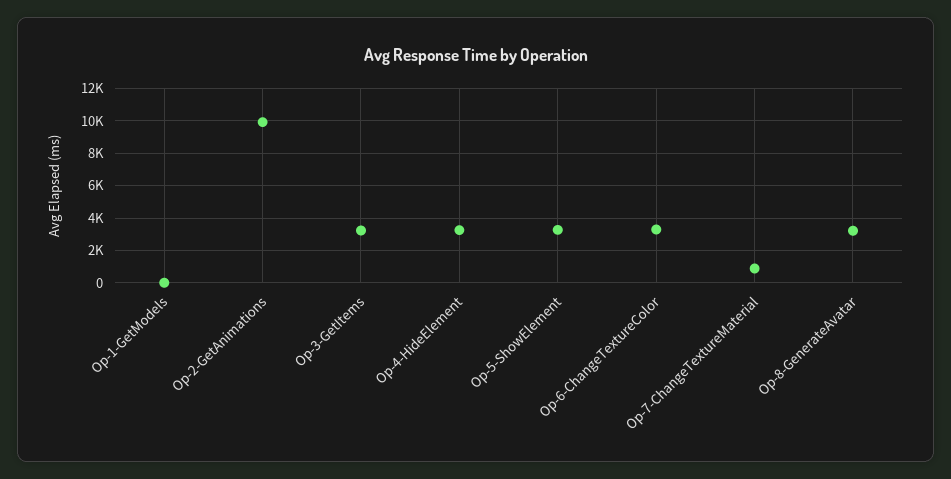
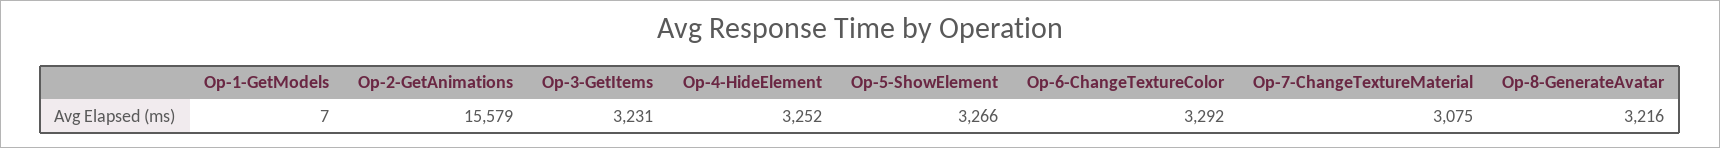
Op-2-GetAnimations: 10000 -> 15579
Op-7-ChangeTextureMaterial: 1000 -> 3075

